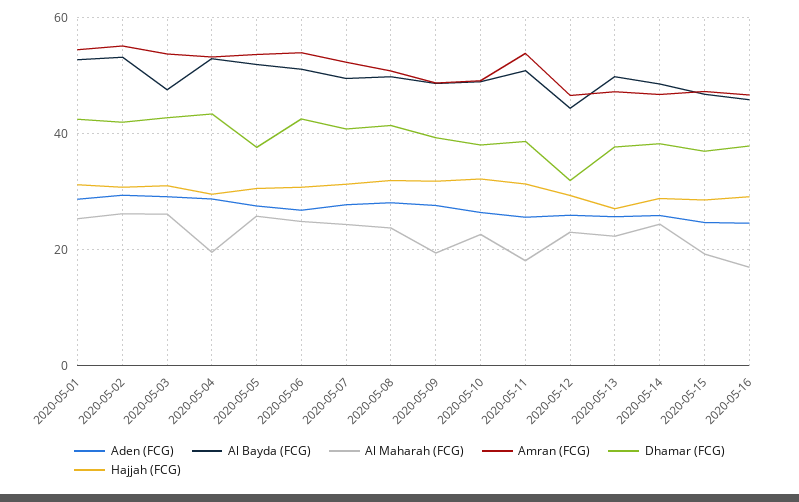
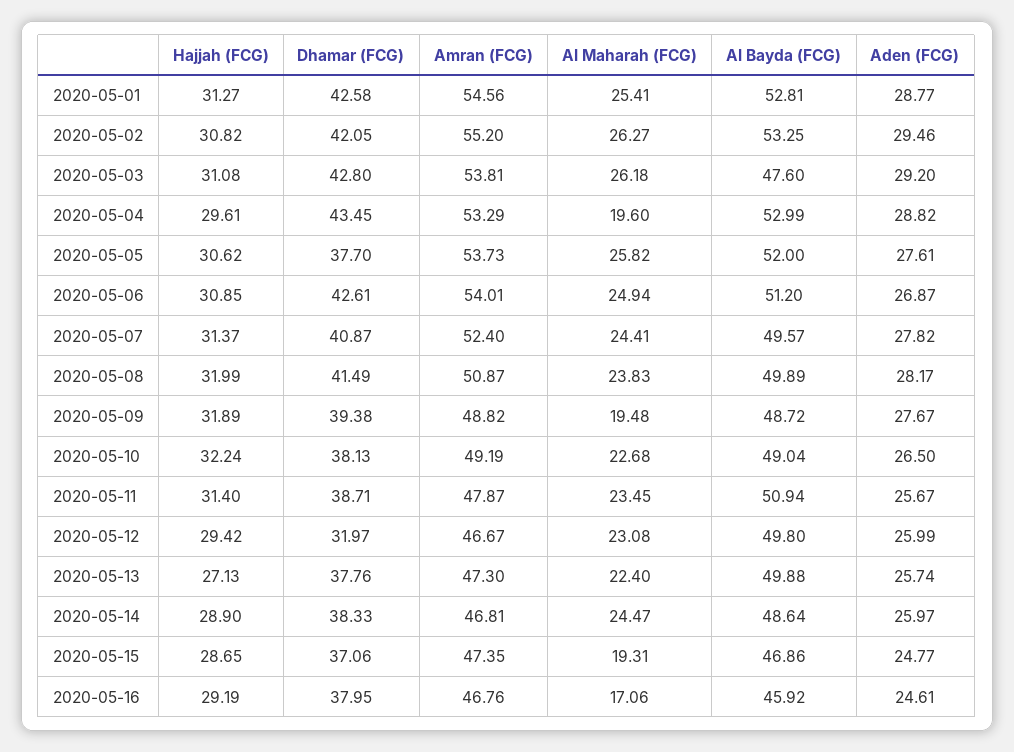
Al Maharah (FCG), 2020-05-11: 18 -> 23.45
Amran (FCG), 2020-05-11: 54 -> 47.87
Al Bayda (FCG), 2020-05-12: 44 -> 49.8

